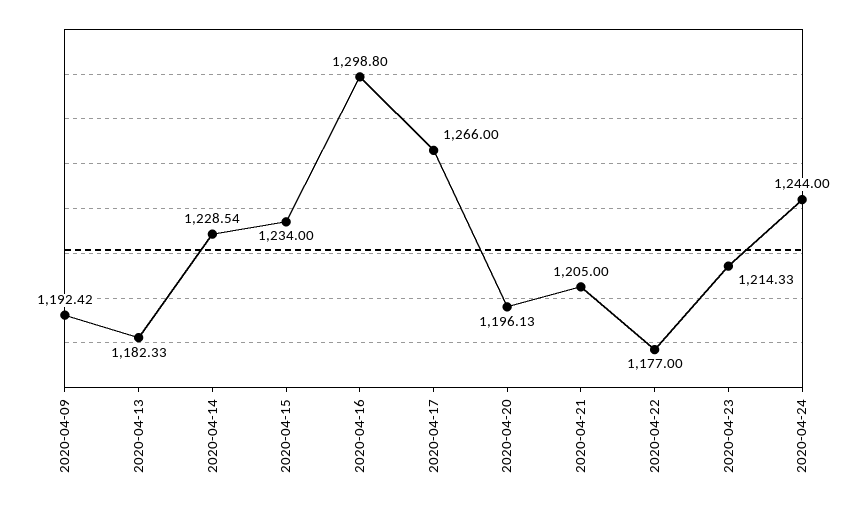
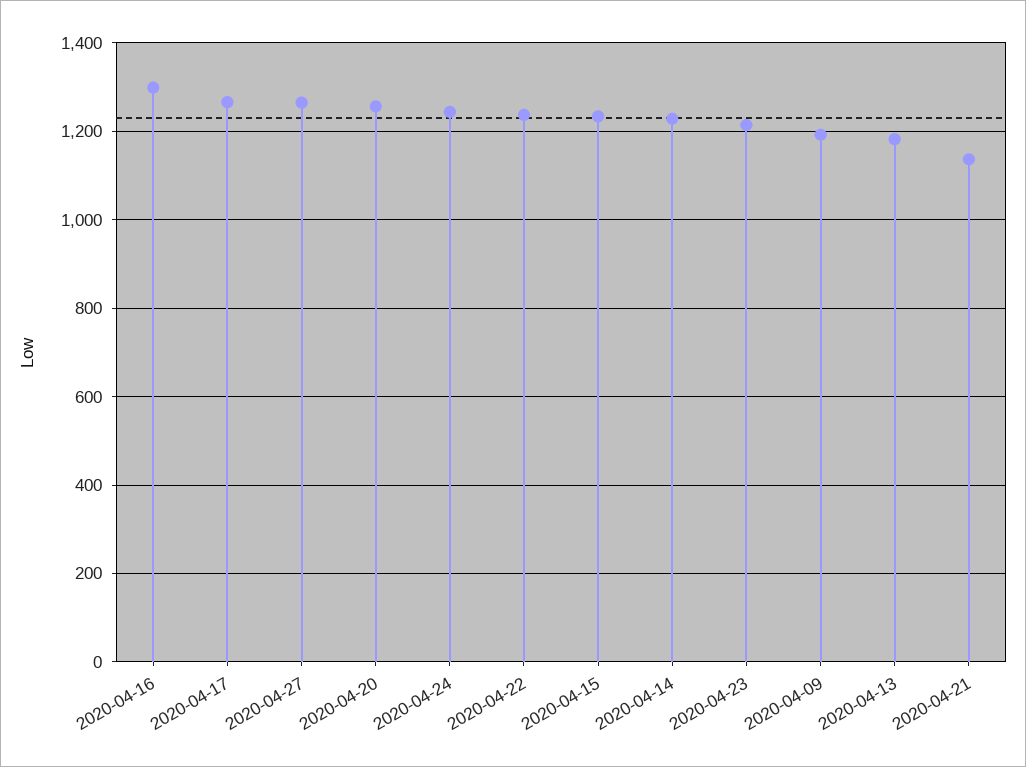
2020-04-20: 1196.13 -> 1260
2020-04-21: 1205 -> 1140
2020-04-22: 1177 -> 1240
2020-04-27: none -> 1260

